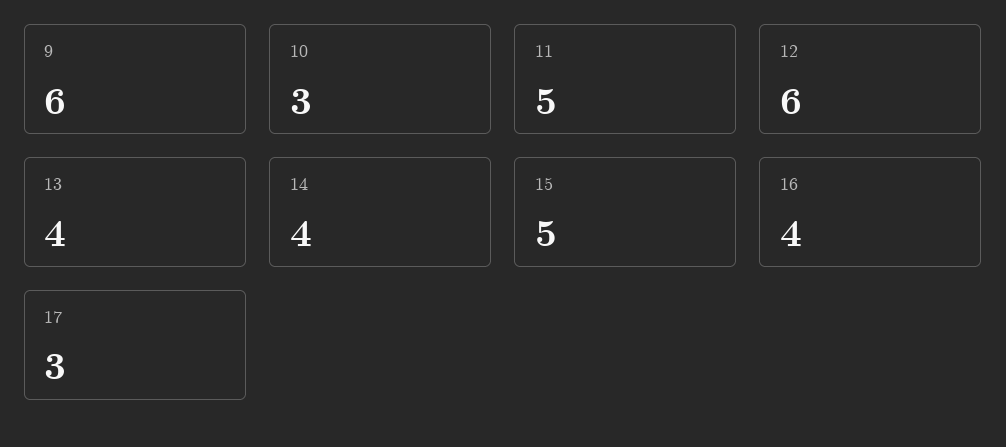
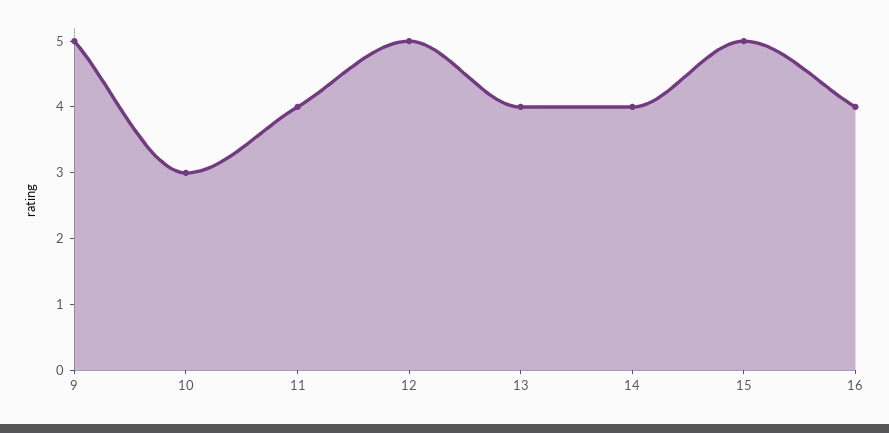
9: 6 -> 5
11: 5 -> 4
12: 6 -> 5
17: 3 -> none

